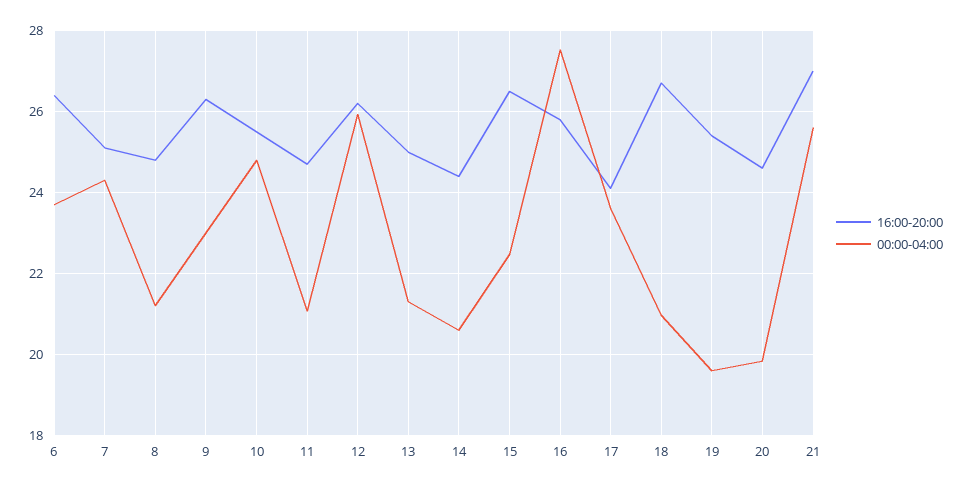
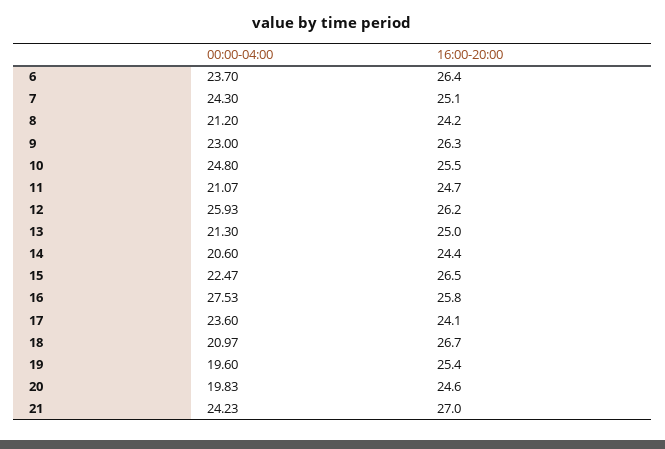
16:00-20:00, 8: 24.8 -> 24.2
00:00-04:00, 21: 25.6 -> 24.23

